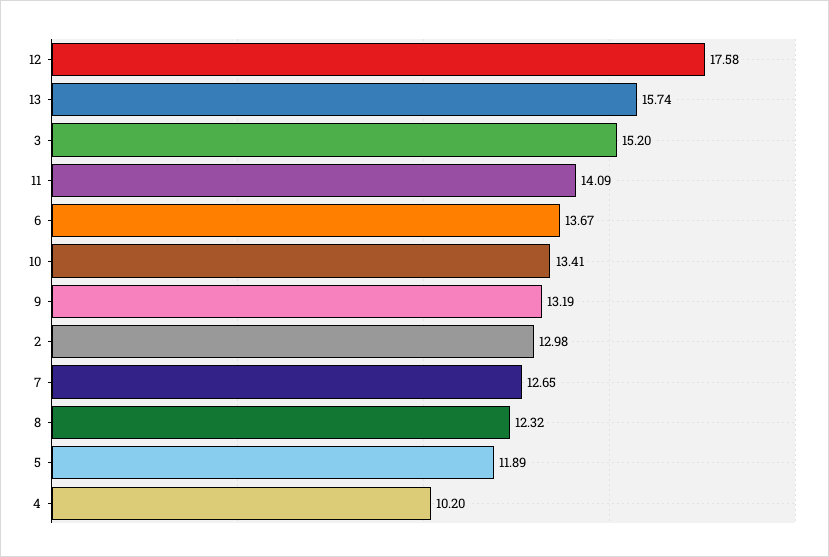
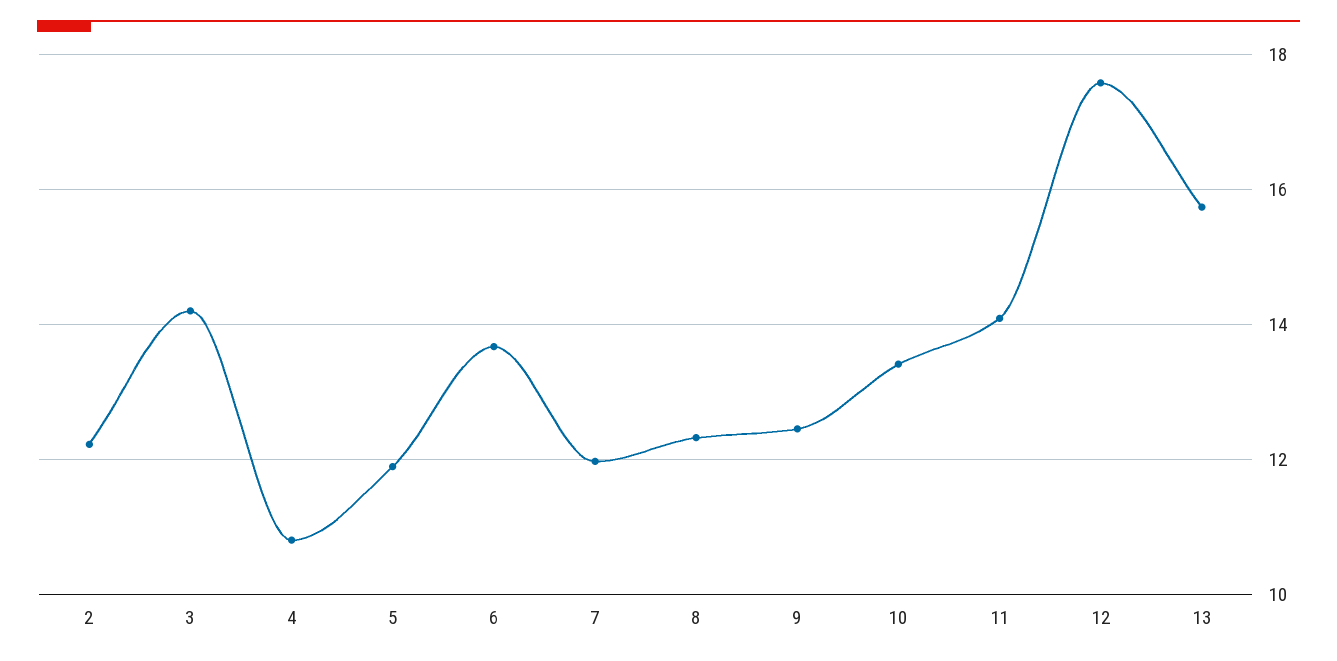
3: 15.2 -> 14.2
9: 13.19 -> 12.4
2: 12.98 -> 12.2
7: 12.65 -> 12
4: 10.2 -> 10.8

